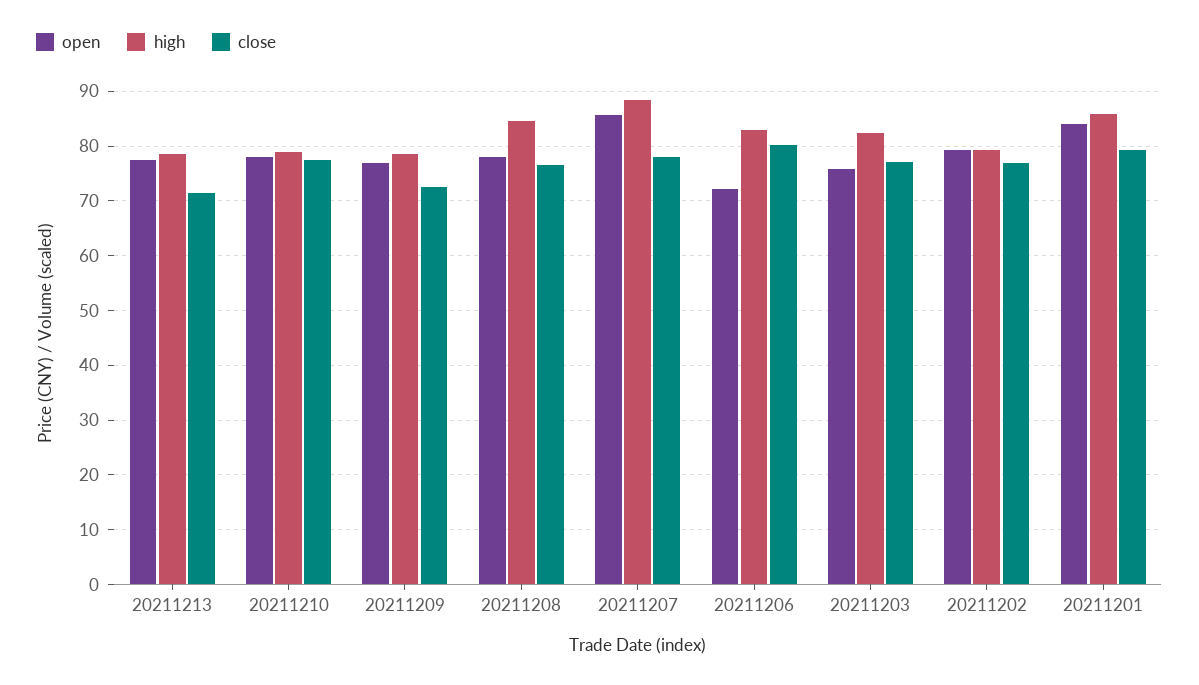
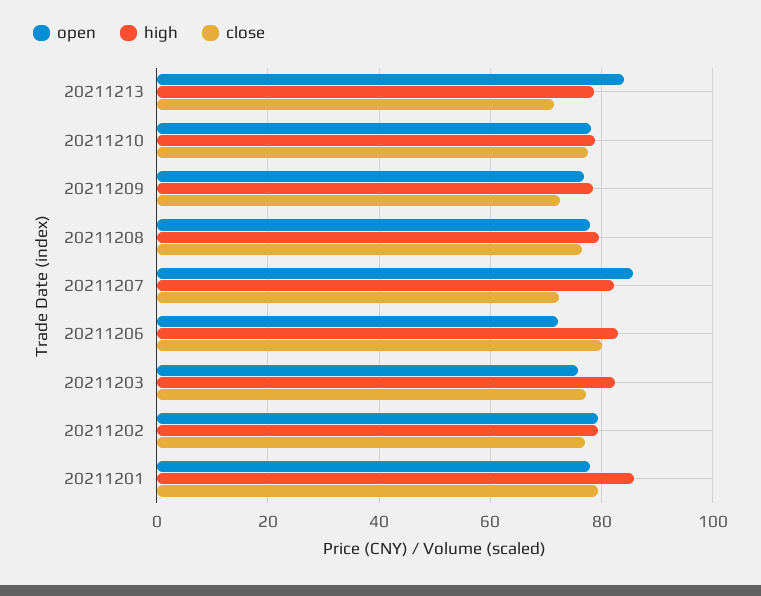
open, 20211213: 78 -> 84
high, 20211208: 84 -> 80
high, 20211207: 88 -> 82
close, 20211207: 78 -> 72
open, 20211201: 84 -> 78

